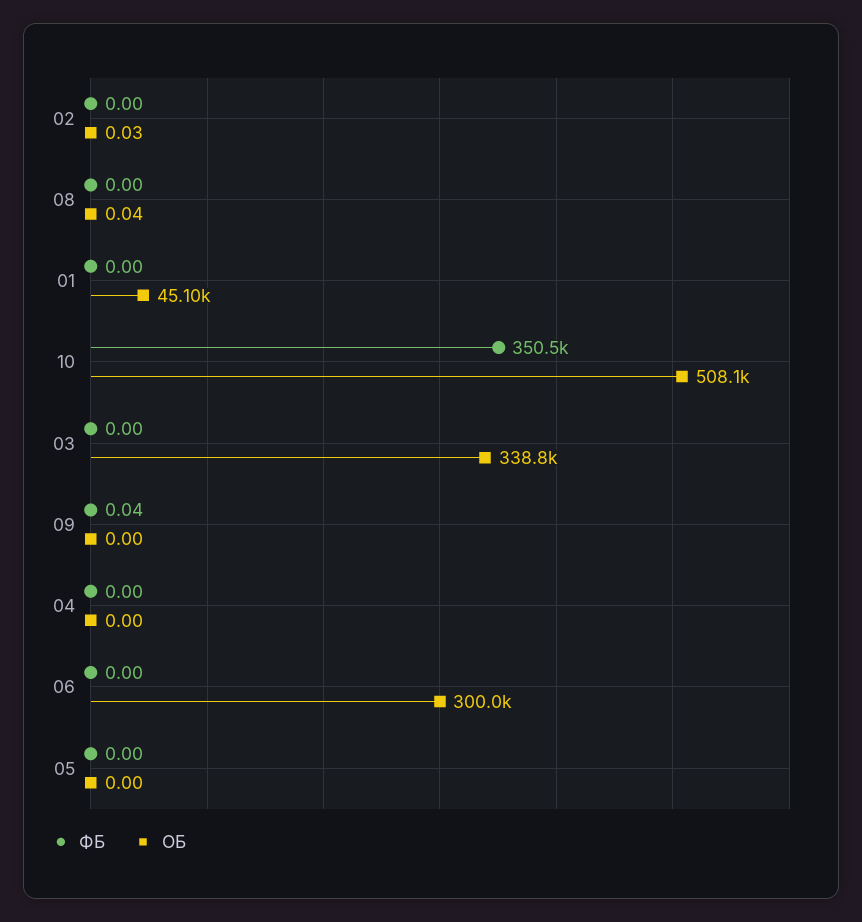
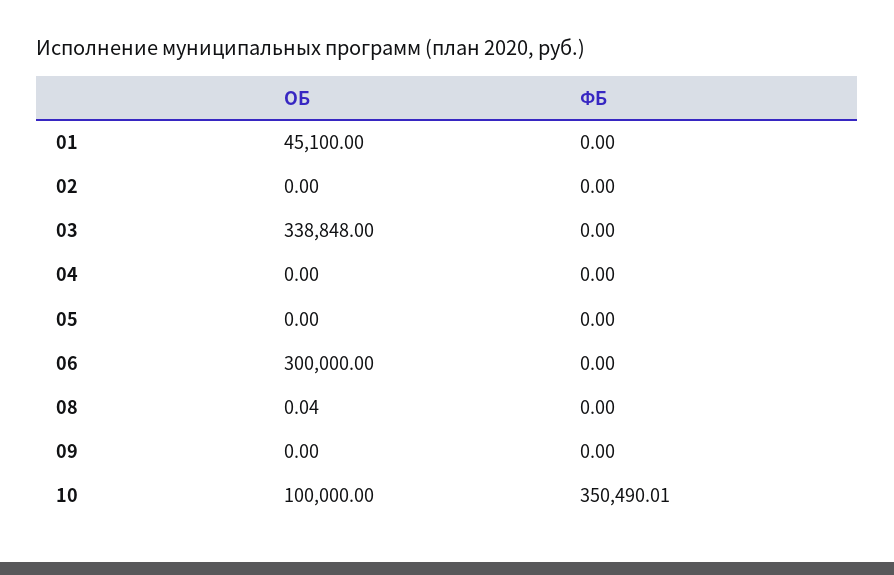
ОБ, 02: 0.03 -> 0
ОБ, 10: 508100 -> 100000
ФБ, 09: 0.04 -> 0

